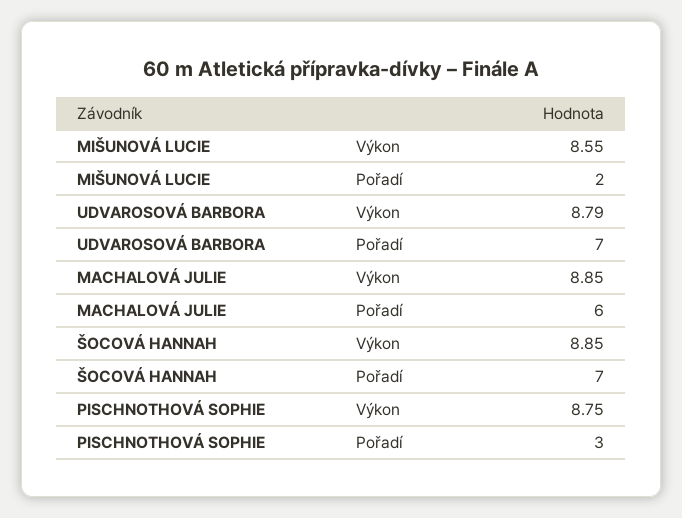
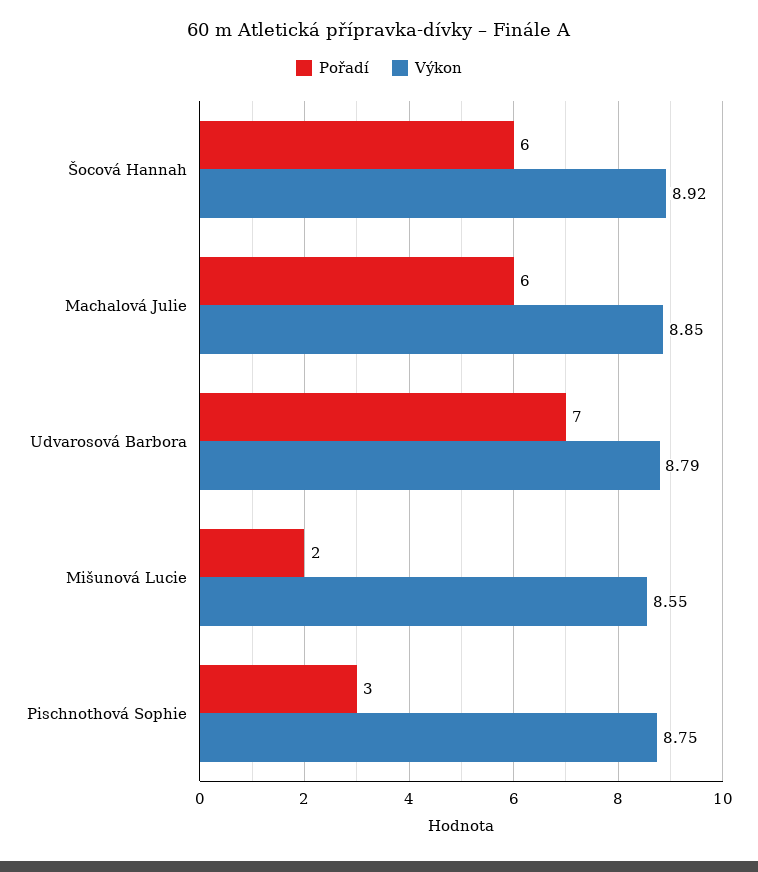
Výkon, ŠOCOVÁ HANNAH: 8.85 -> 8.92
Pořadí, ŠOCOVÁ HANNAH: 7 -> 6

